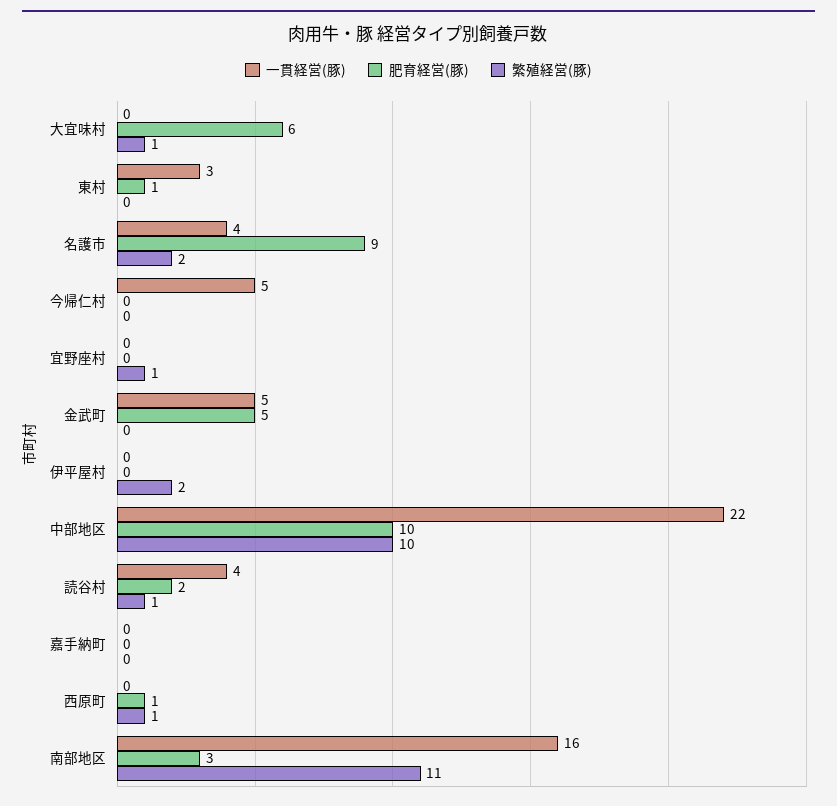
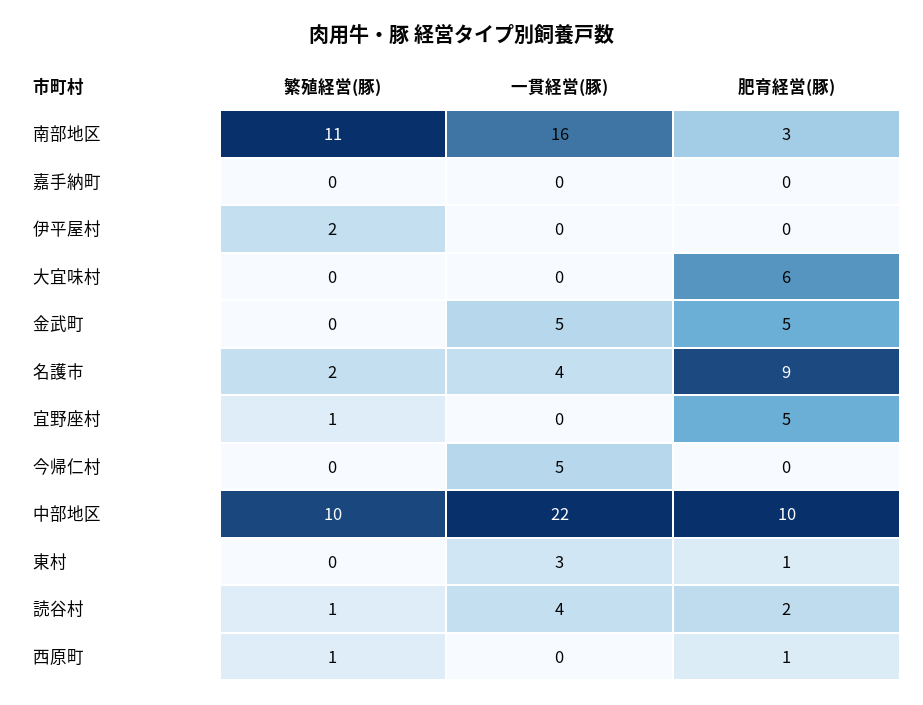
繁殖経営(豚), 大宜味村: 1 -> 0
肥育経営(豚), 宜野座村: 0 -> 5

